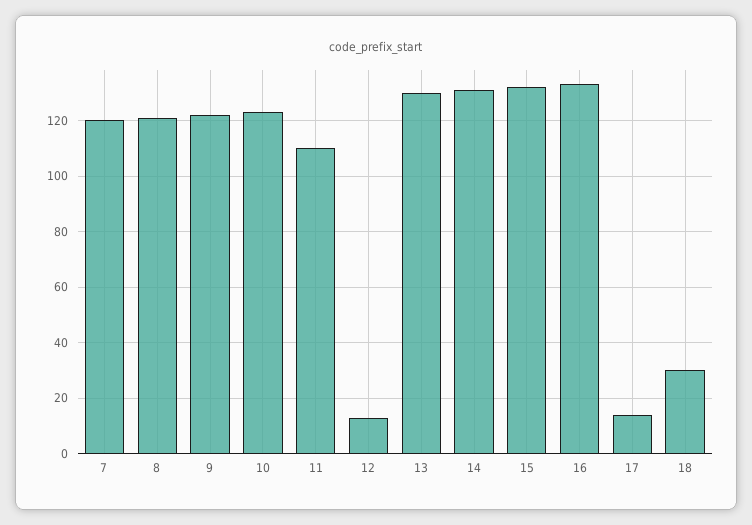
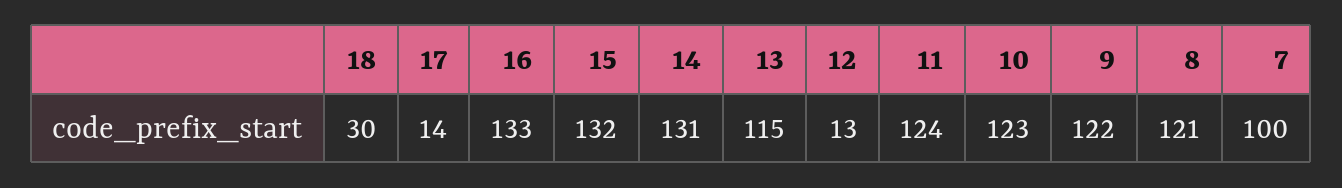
7: 120 -> 100
11: 110 -> 124
13: 130 -> 115

